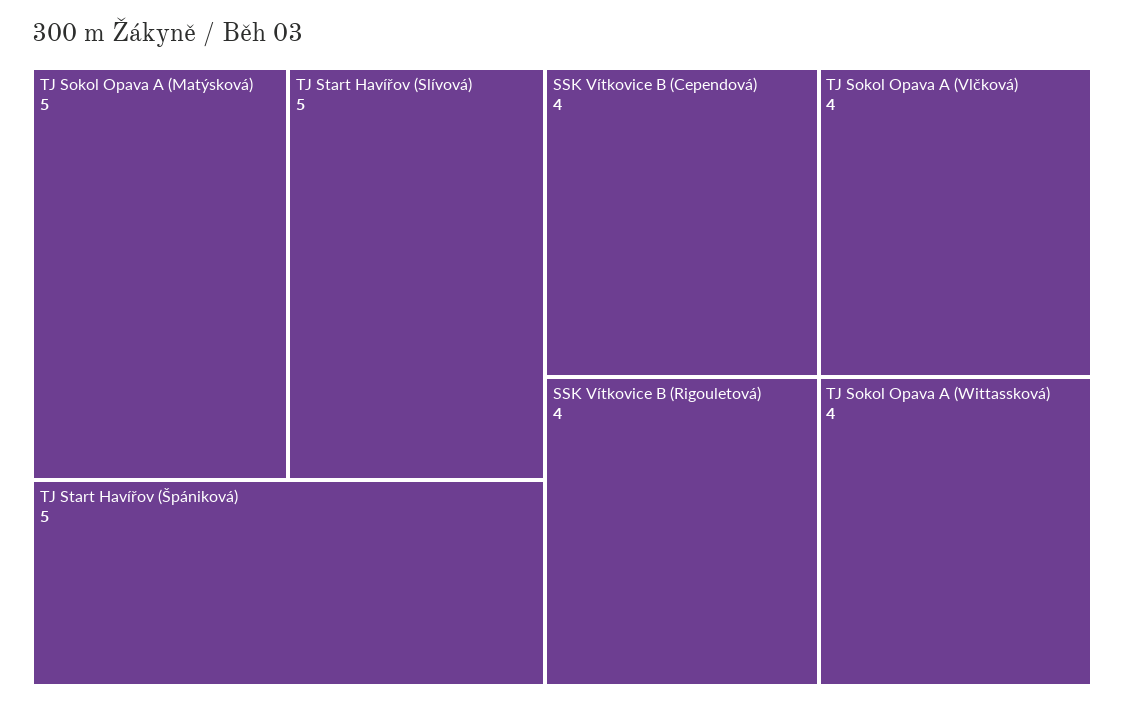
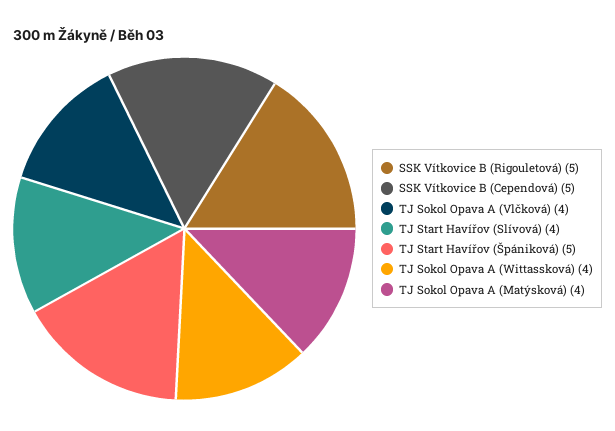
TJ Sokol Opava A (Matýsková): 5 -> 4
TJ Start Havířov (Slívová): 5 -> 4
SSK Vítkovice B (Cependová): 4 -> 5
SSK Vítkovice B (Rigouletová): 4 -> 5

